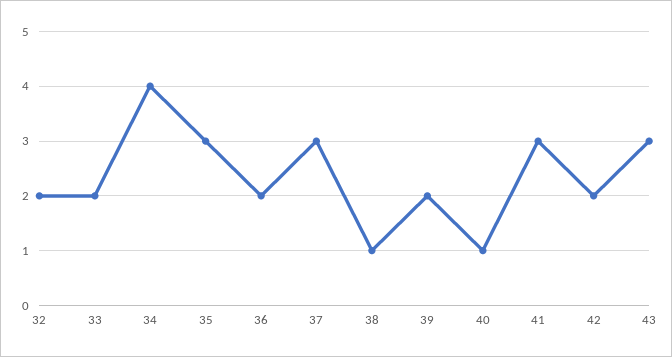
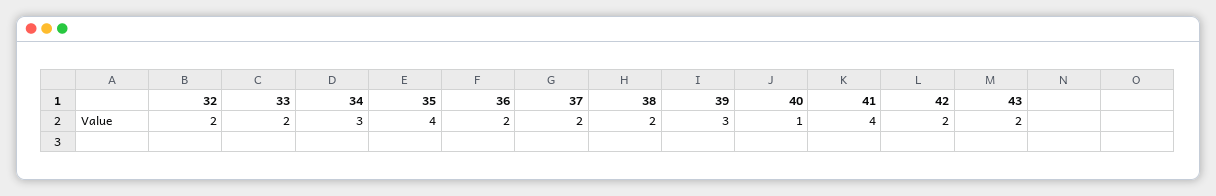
34: 4 -> 3
35: 3 -> 4
37: 3 -> 2
38: 1 -> 2
39: 2 -> 3
41: 3 -> 4
43: 3 -> 2

